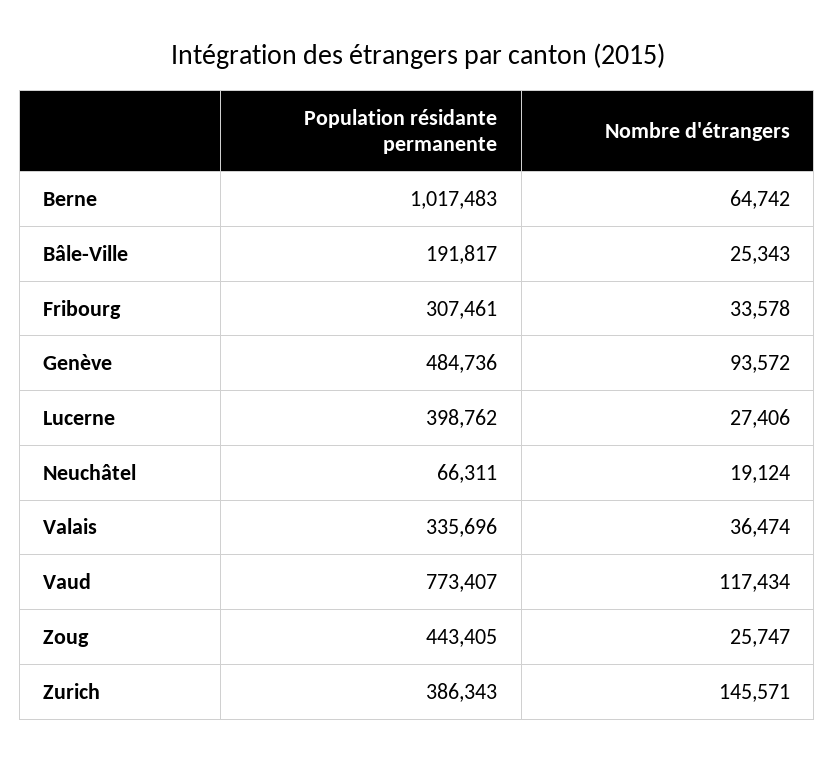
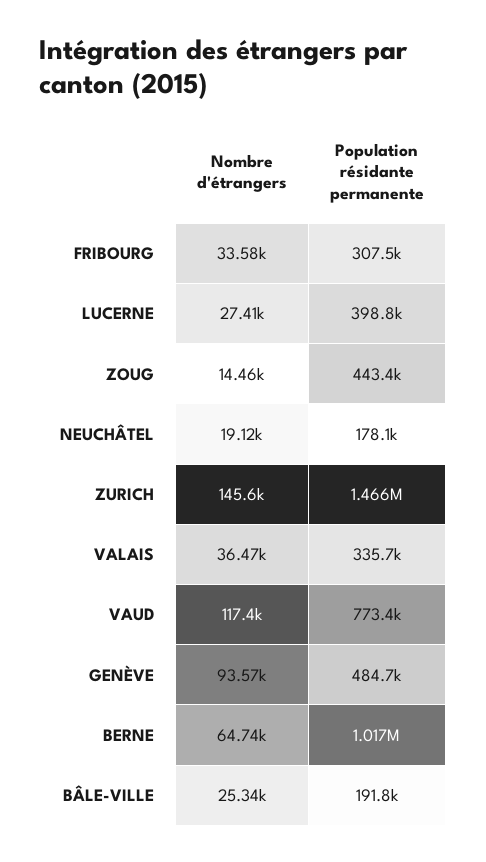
Population résidante permanente, Neuchâtel: 66311 -> 178100
Nombre d'étrangers, Zoug: 25747 -> 14460
Population résidante permanente, Zurich: 386343 -> 1466000

